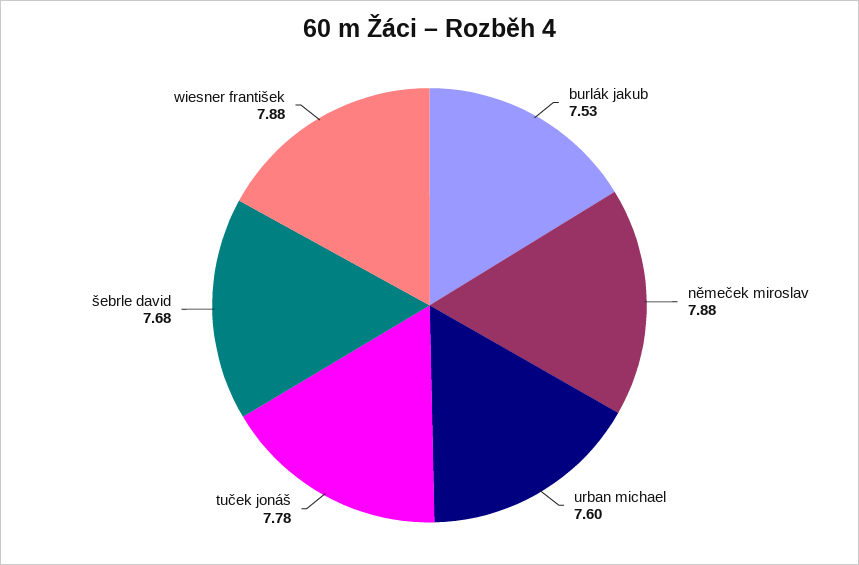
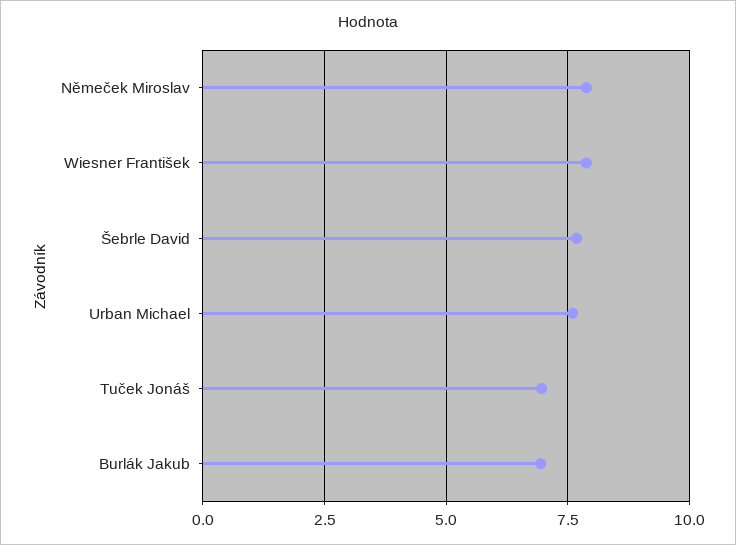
burlák jakub: 7.53 -> 7
tuček jonáš: 7.78 -> 7

